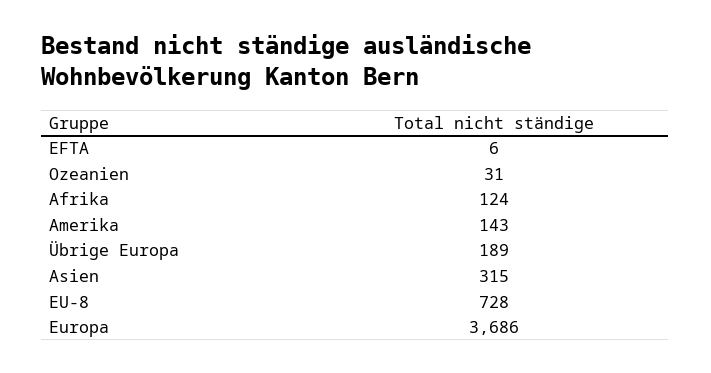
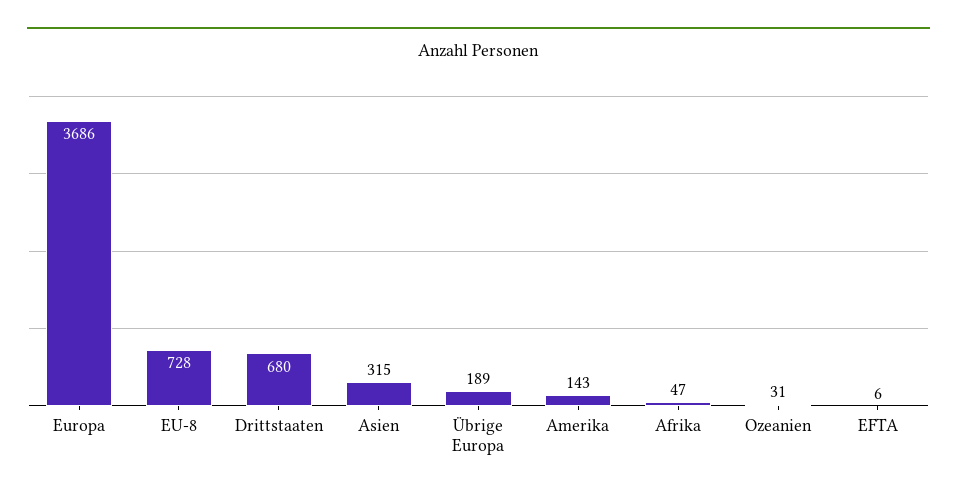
Afrika: 124 -> 47
Drittstaaten: none -> 680

